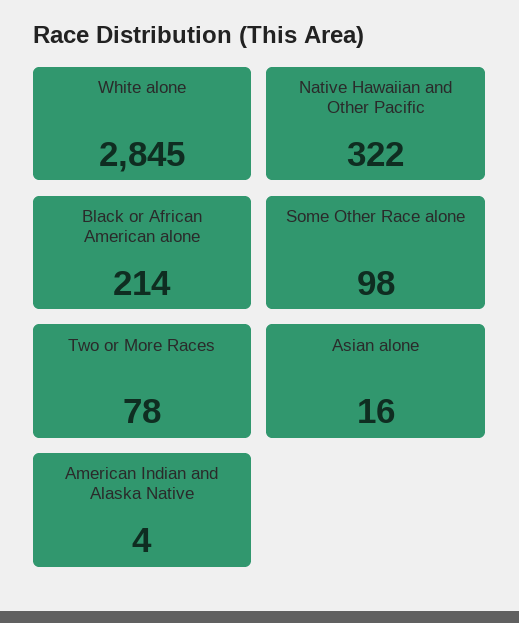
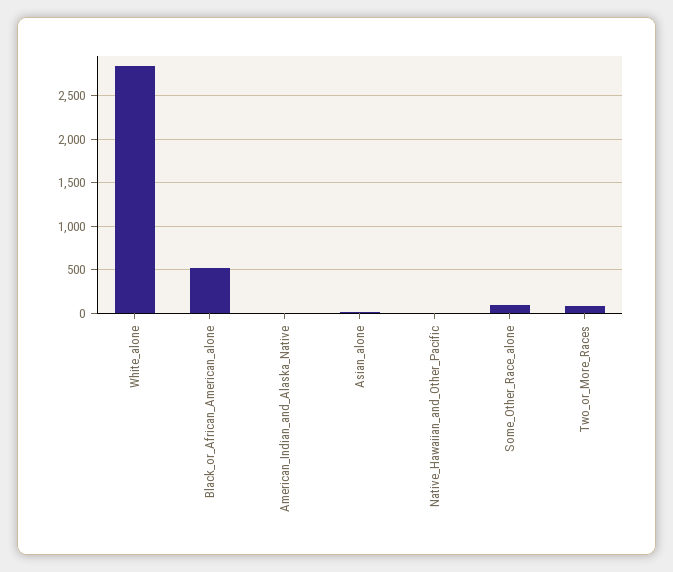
Native Hawaiian and Other Pacific: 322 -> 0
Black or African American alone: 214 -> 500

